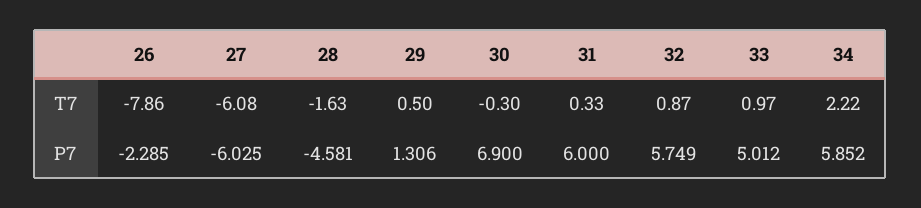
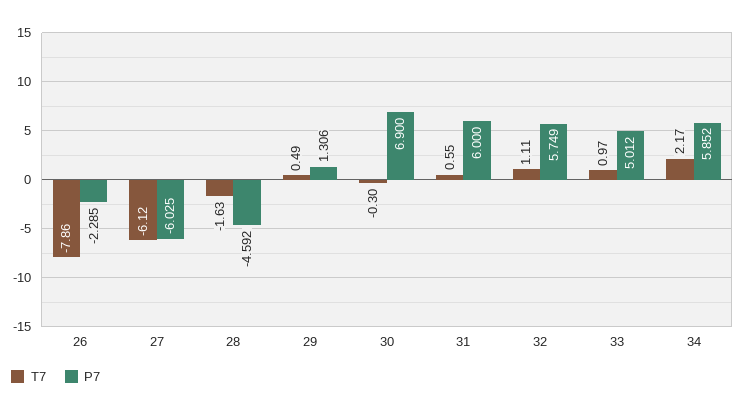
T7, 27: -6.08 -> -6.12
T7, 29: 0.5 -> 0.49
T7, 31: 0.33 -> 0.55
T7, 32: 0.87 -> 1.11
T7, 34: 2.22 -> 2.17
P7, 28: -4.581 -> -4.592

